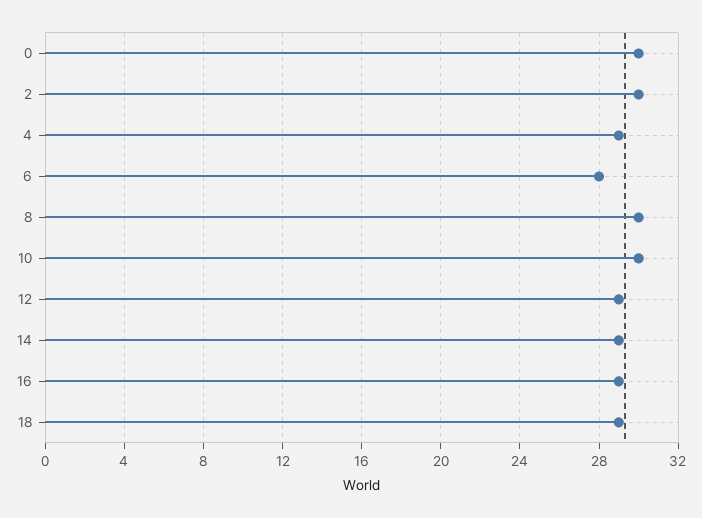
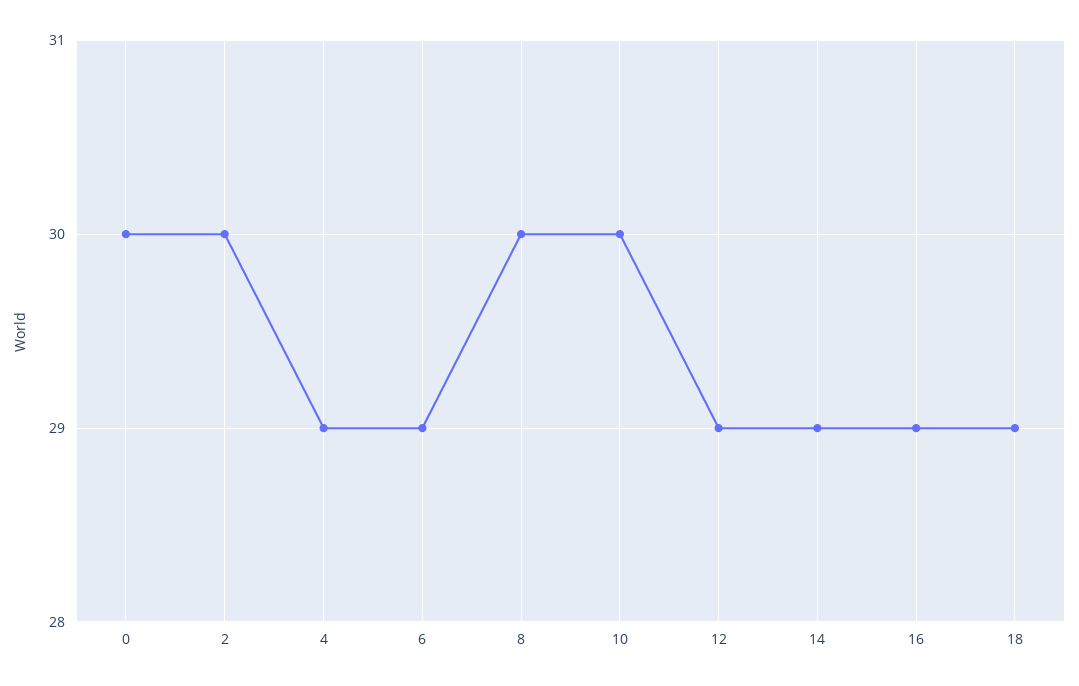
6: 28 -> 29

